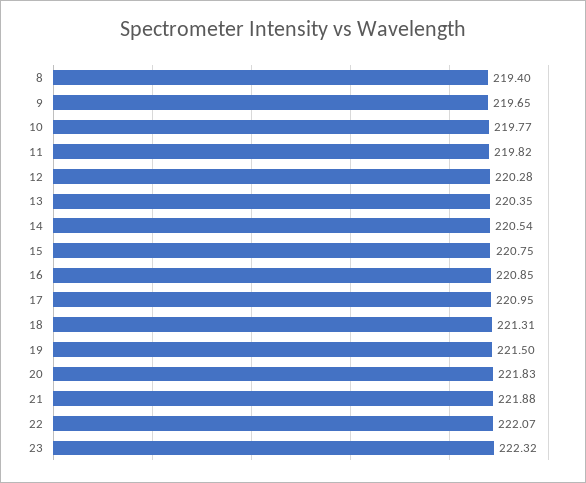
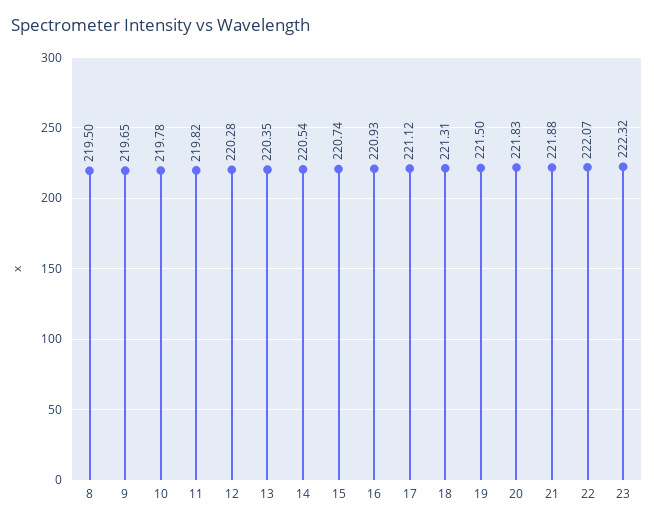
8: 219.4 -> 219.5
10: 219.77 -> 219.78
15: 220.75 -> 220.74
16: 220.85 -> 220.93
17: 220.95 -> 221.12

